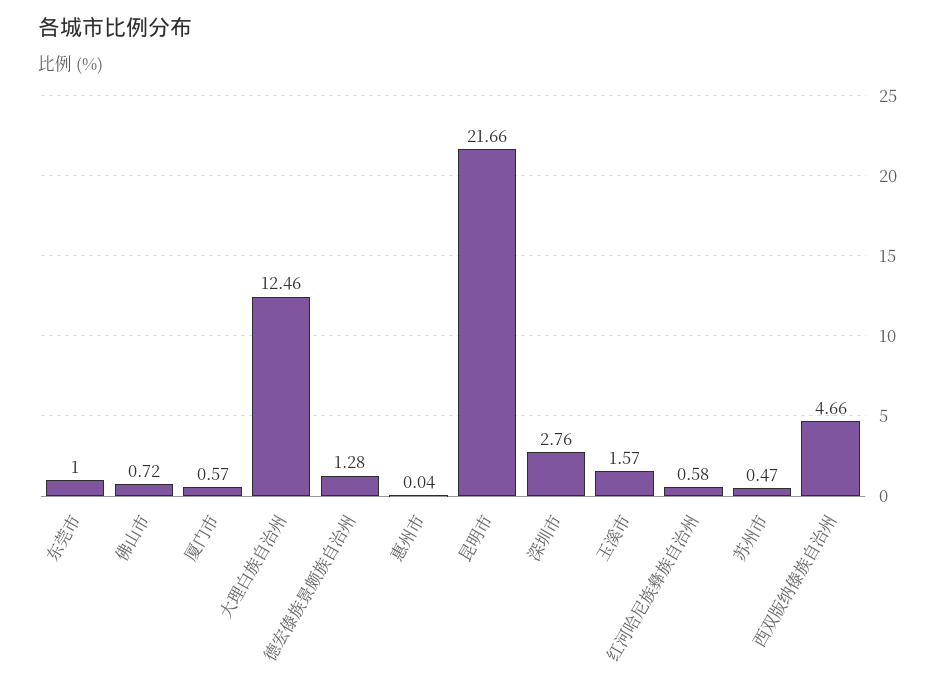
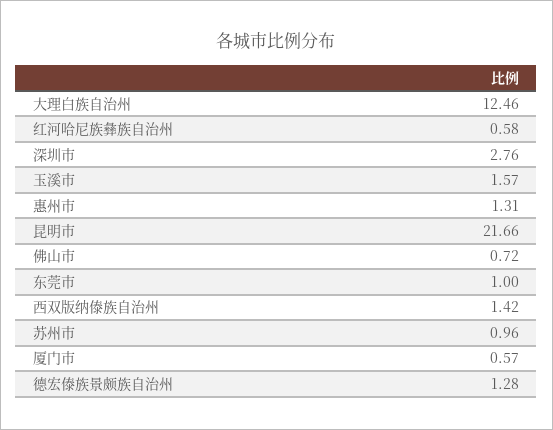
惠州市: 0.04 -> 1.31
苏州市: 0.47 -> 0.96
西双版纳傣族自治州: 4.66 -> 1.42

